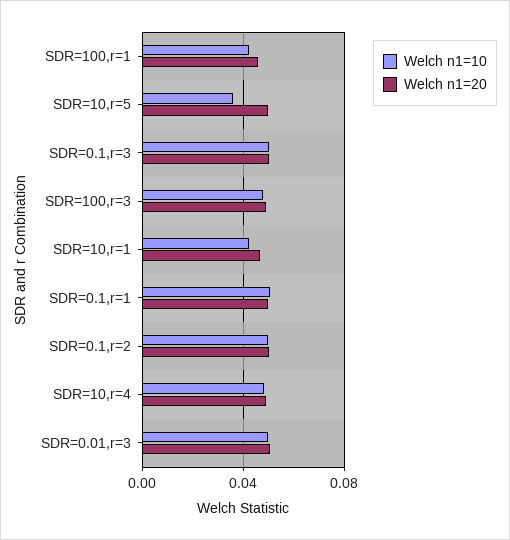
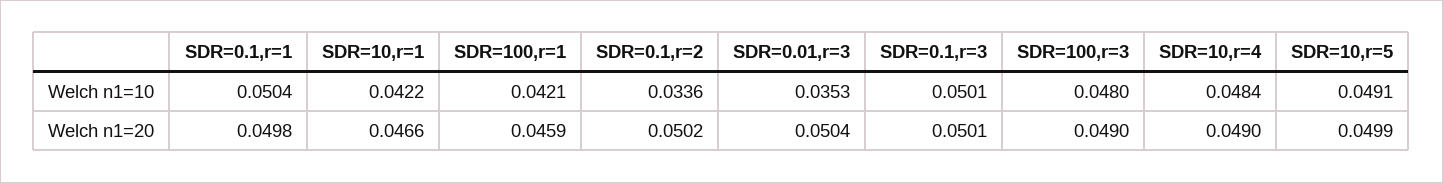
Welch n1=10, SDR=10,r=5: 0.035 -> 0.0491
Welch n1=10, SDR=0.1,r=2: 0.05 -> 0.0336
Welch n1=10, SDR=0.01,r=3: 0.05 -> 0.0353

